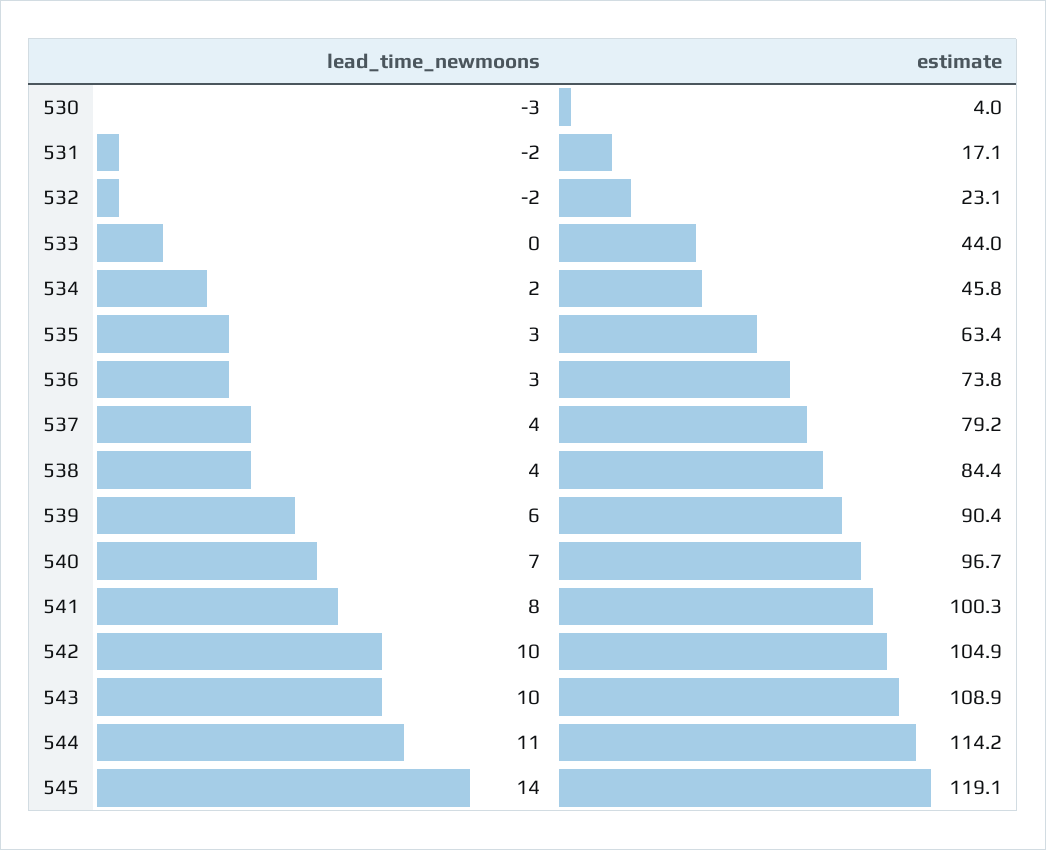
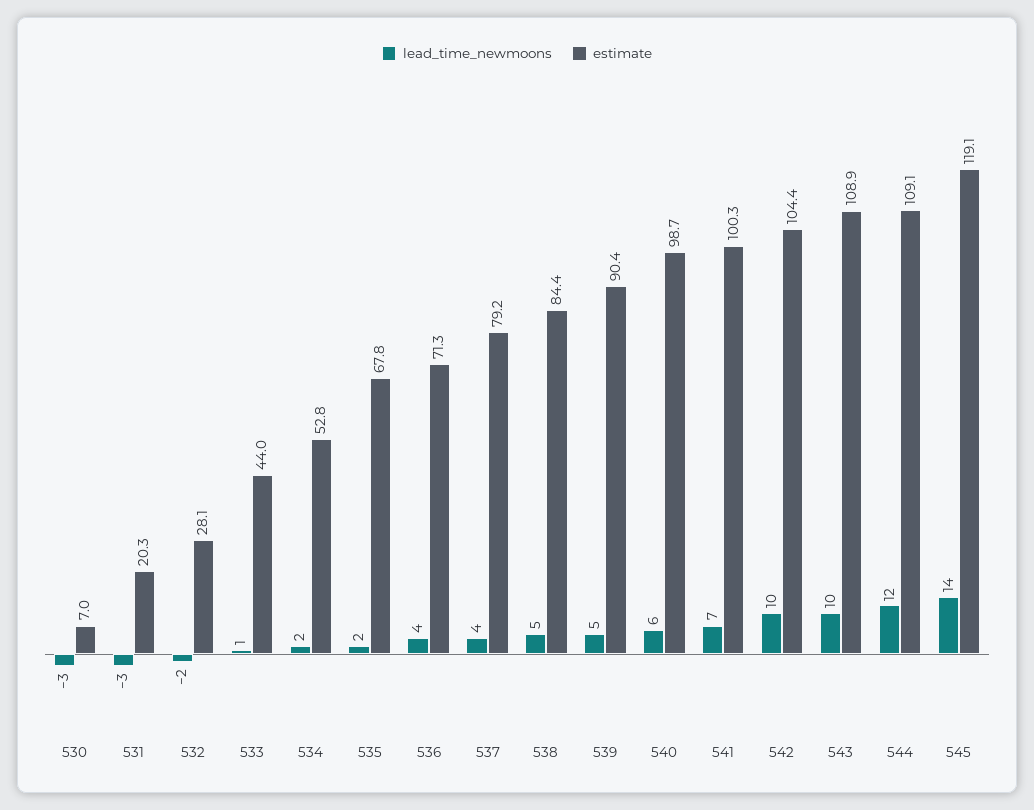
estimate, 530: 4 -> 7
lead_time_newmoons, 531: -2 -> -3
estimate, 531: 17.1 -> 20.3
estimate, 532: 23.1 -> 28.1
lead_time_newmoons, 533: 0 -> 1
estimate, 534: 45.8 -> 52.8
lead_time_newmoons, 535: 3 -> 2
estimate, 535: 63.4 -> 67.8
lead_time_newmoons, 536: 3 -> 4
estimate, 536: 73.8 -> 71.3
lead_time_newmoons, 538: 4 -> 5
lead_time_newmoons, 539: 6 -> 5
lead_time_newmoons, 540: 7 -> 6
estimate, 540: 96.7 -> 98.7
lead_time_newmoons, 541: 8 -> 7
estimate, 542: 104.9 -> 104.4
lead_time_newmoons, 544: 11 -> 12
estimate, 544: 114.2 -> 109.1

